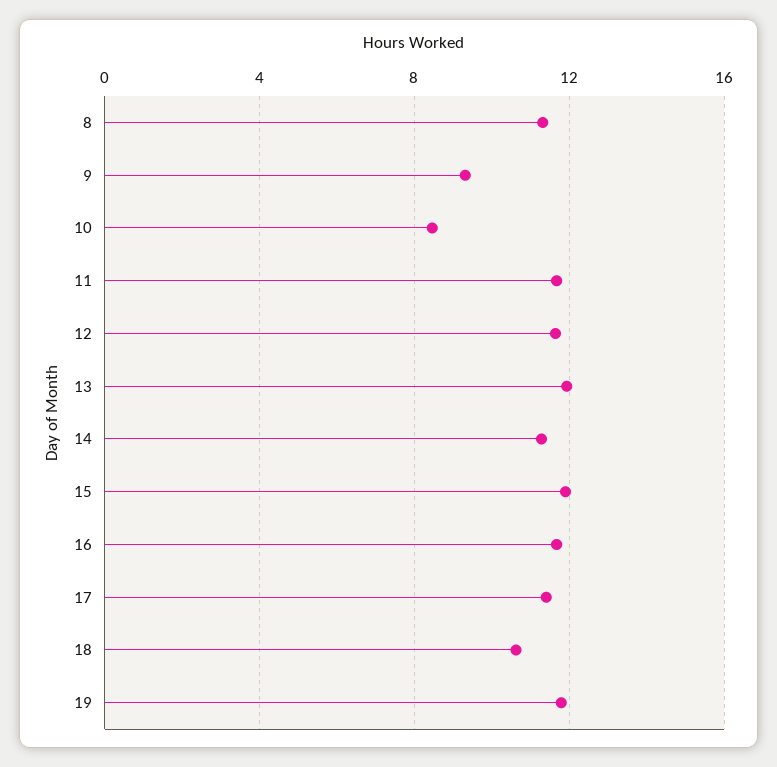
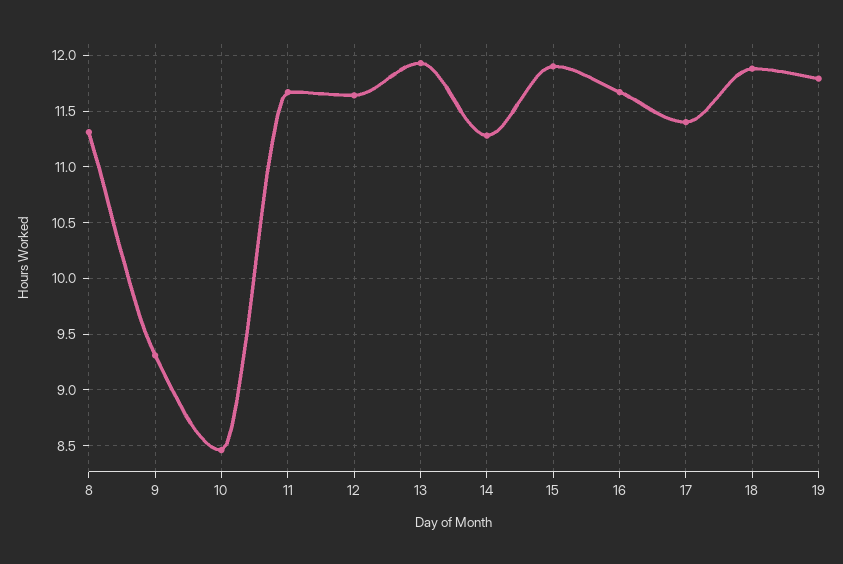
18: 10.5 -> 11.9

